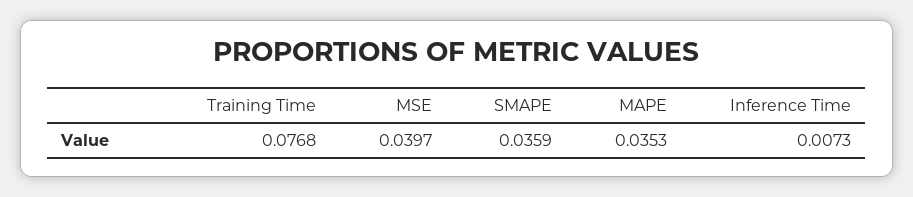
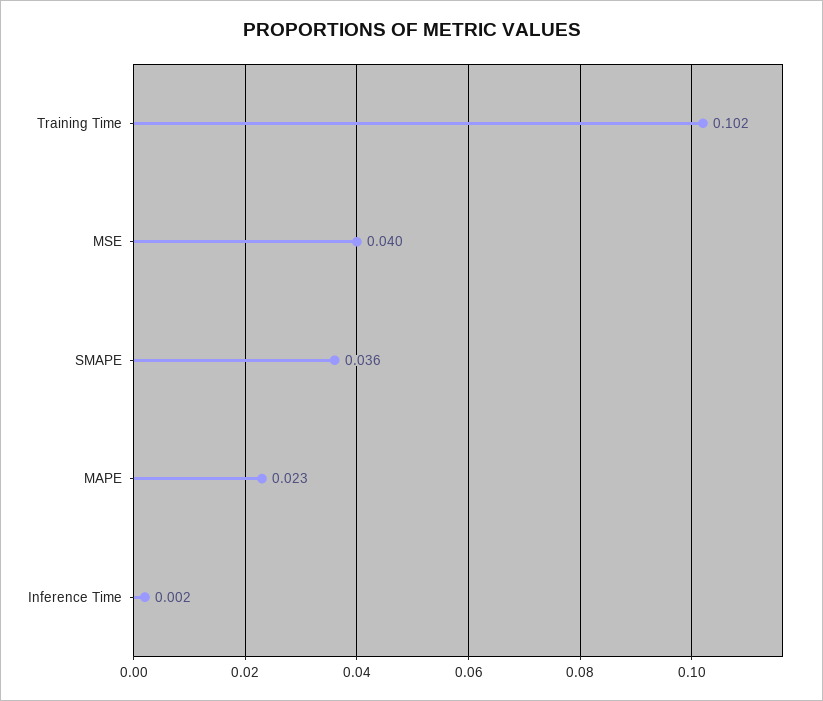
Training Time: 0.0768 -> 0.102
MAPE: 0.0353 -> 0.023
Inference Time: 0.0073 -> 0.002

